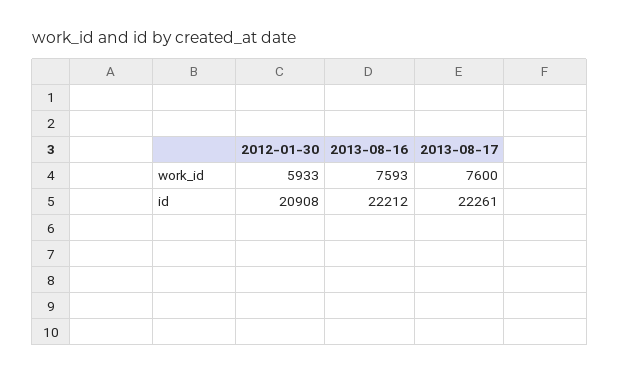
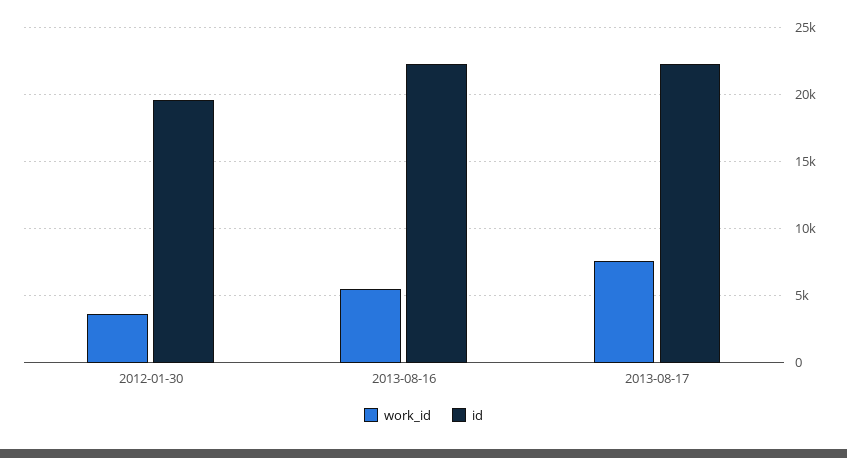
work_id, 2012-01-30: 5933 -> 3500
work_id, 2013-08-16: 7593 -> 5500
id, 2012-01-30: 20908 -> 19500

